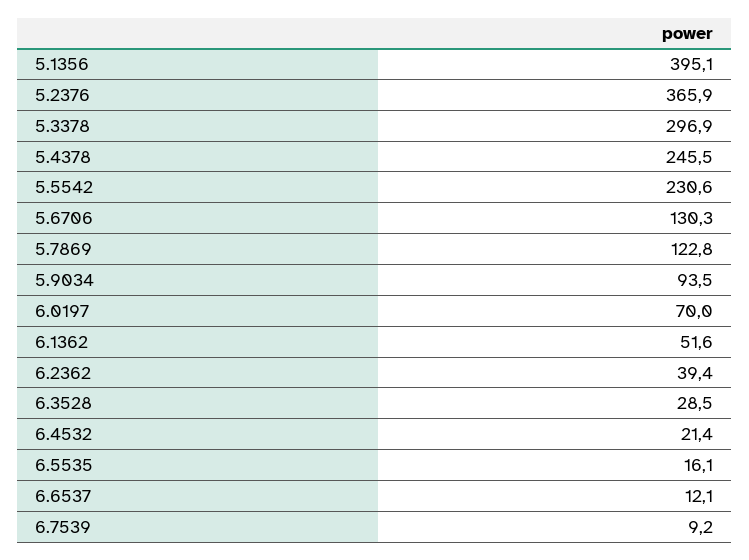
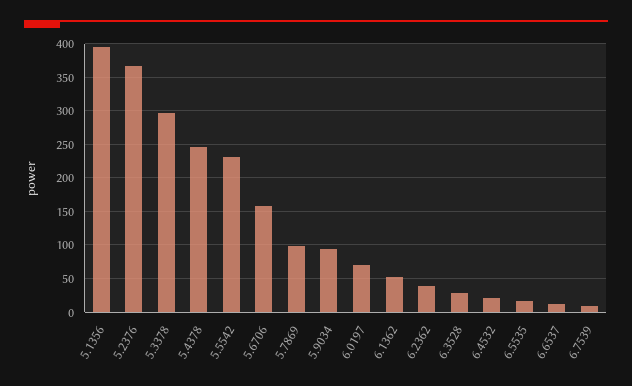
5.6706: 130.3 -> 160
5.7869: 122.8 -> 100

